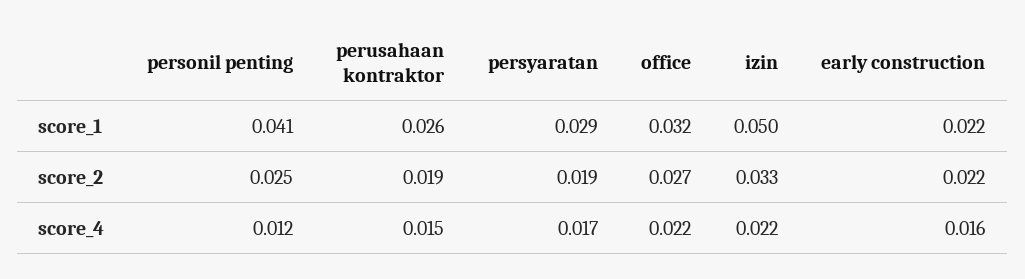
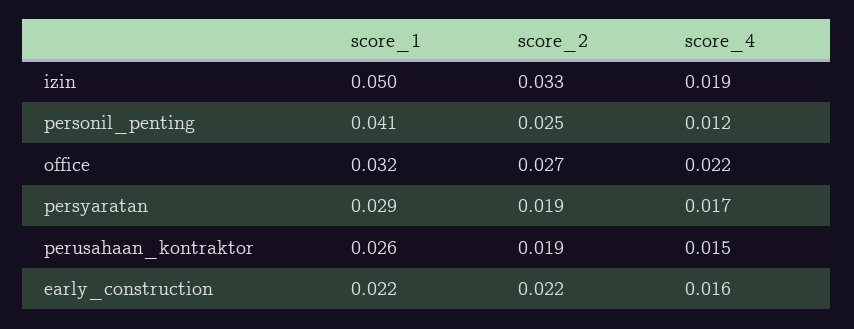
izin, score_4: 0.022 -> 0.019

